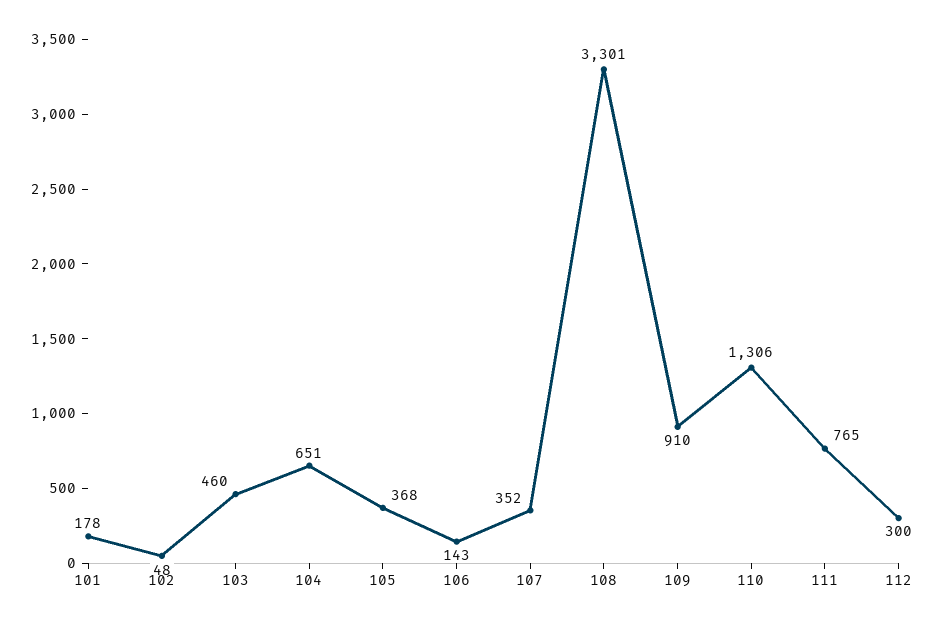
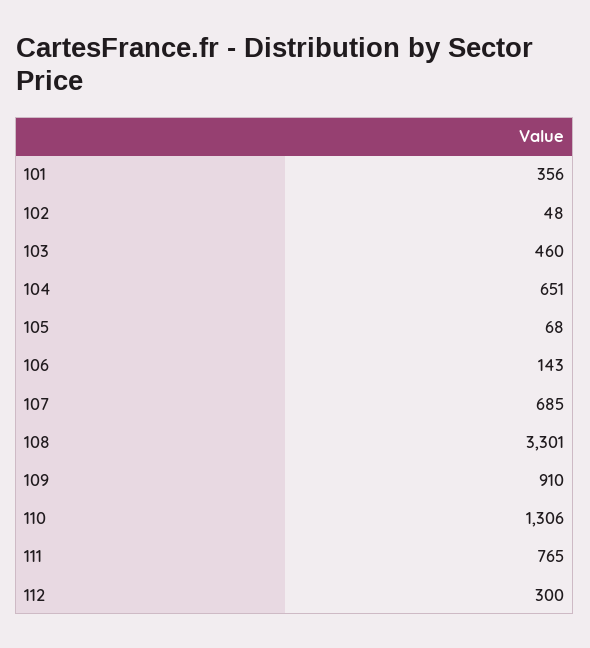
101: 178 -> 356
105: 368 -> 68
107: 352 -> 685

